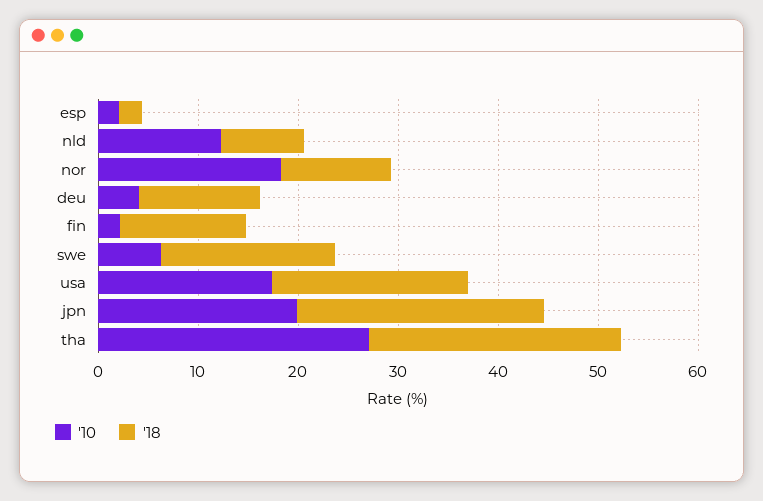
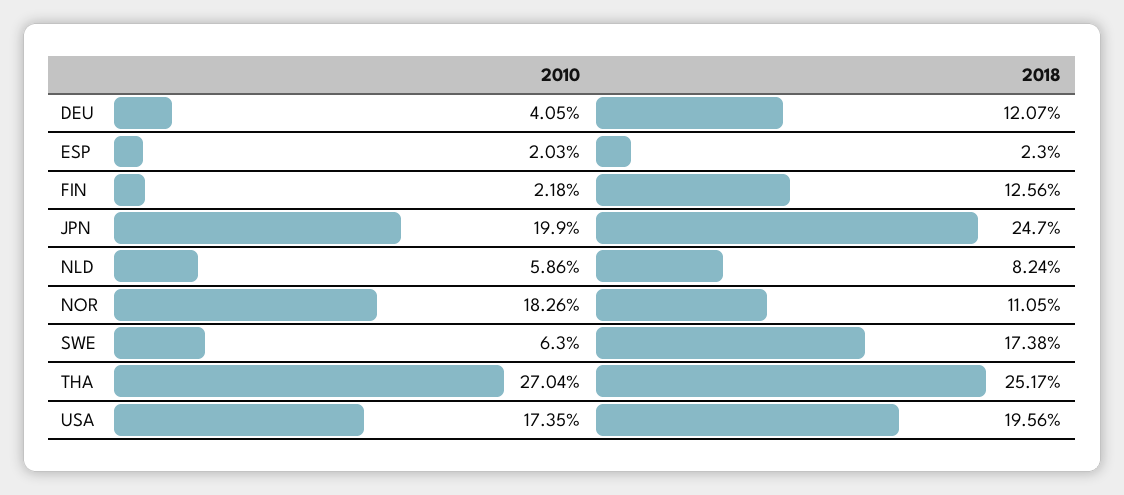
'10, nld: 12 -> 5.86

